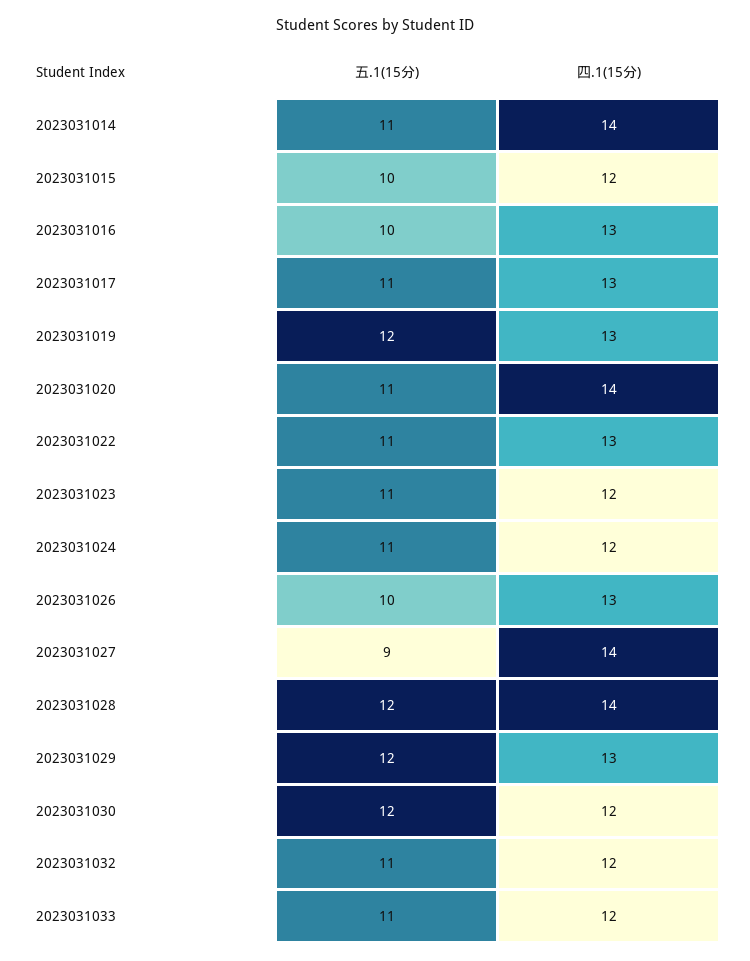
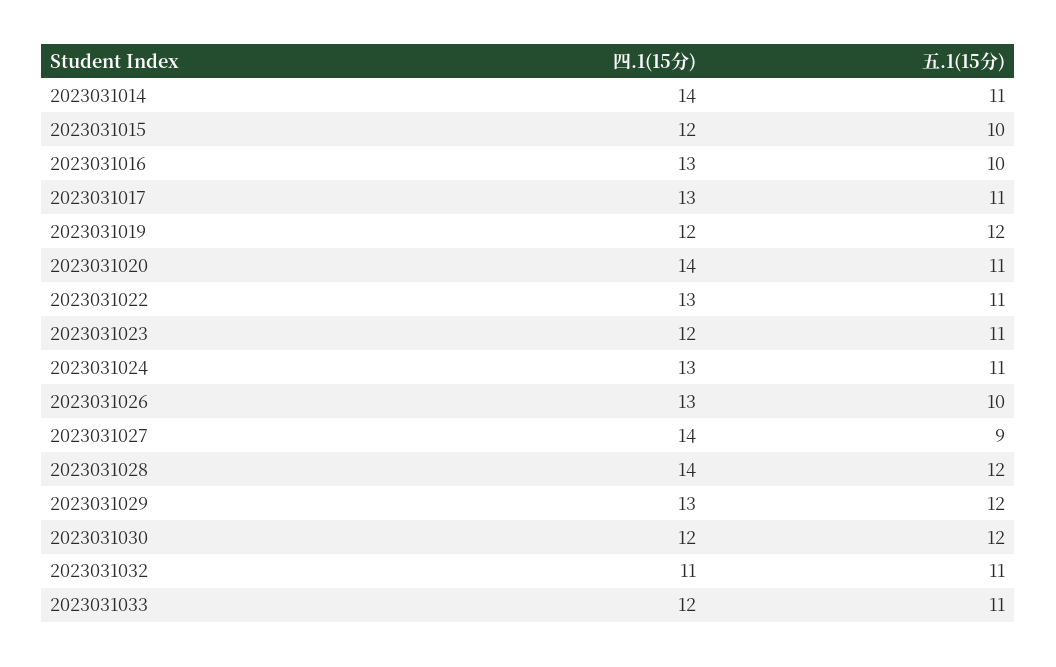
四.1(15分), 2023031019: 13 -> 12
四.1(15分), 2023031024: 12 -> 13
四.1(15分), 2023031032: 12 -> 11

